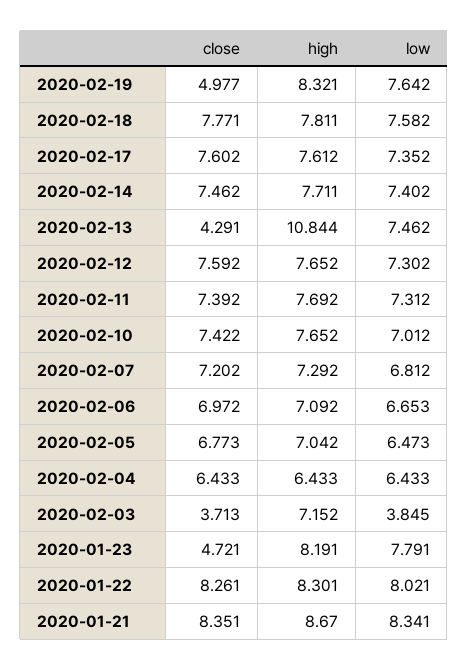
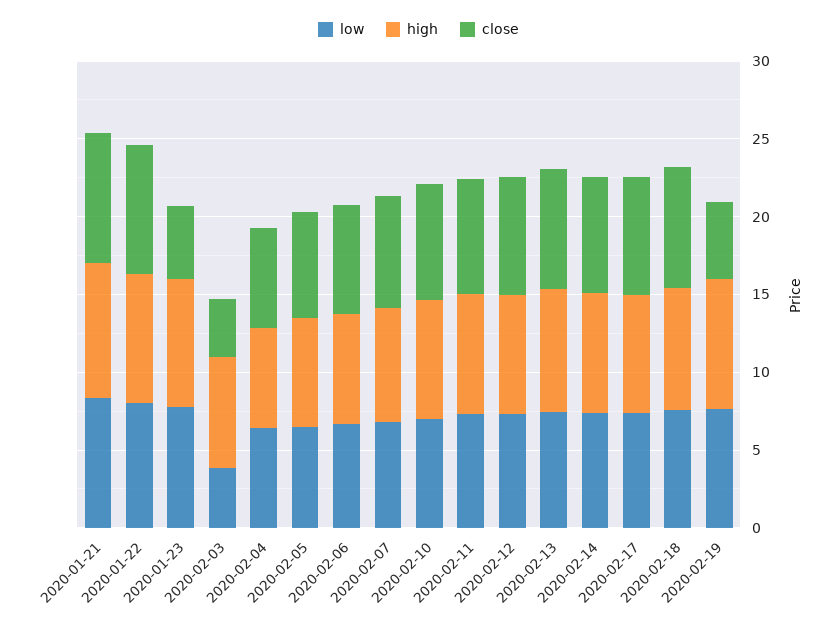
close, 2020-02-13: 4.291 -> 8
high, 2020-02-13: 10.844 -> 8

